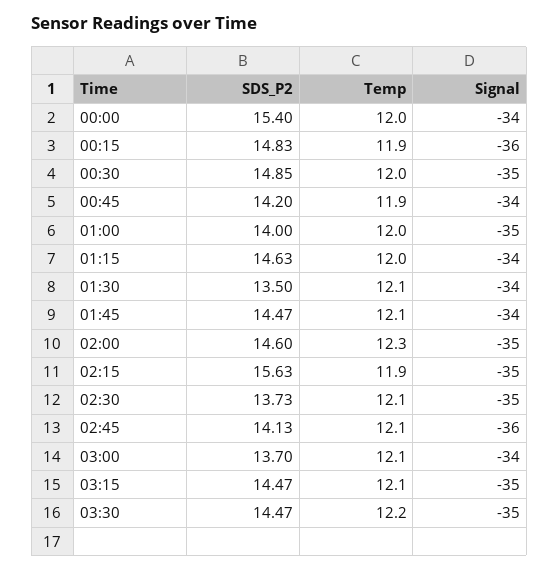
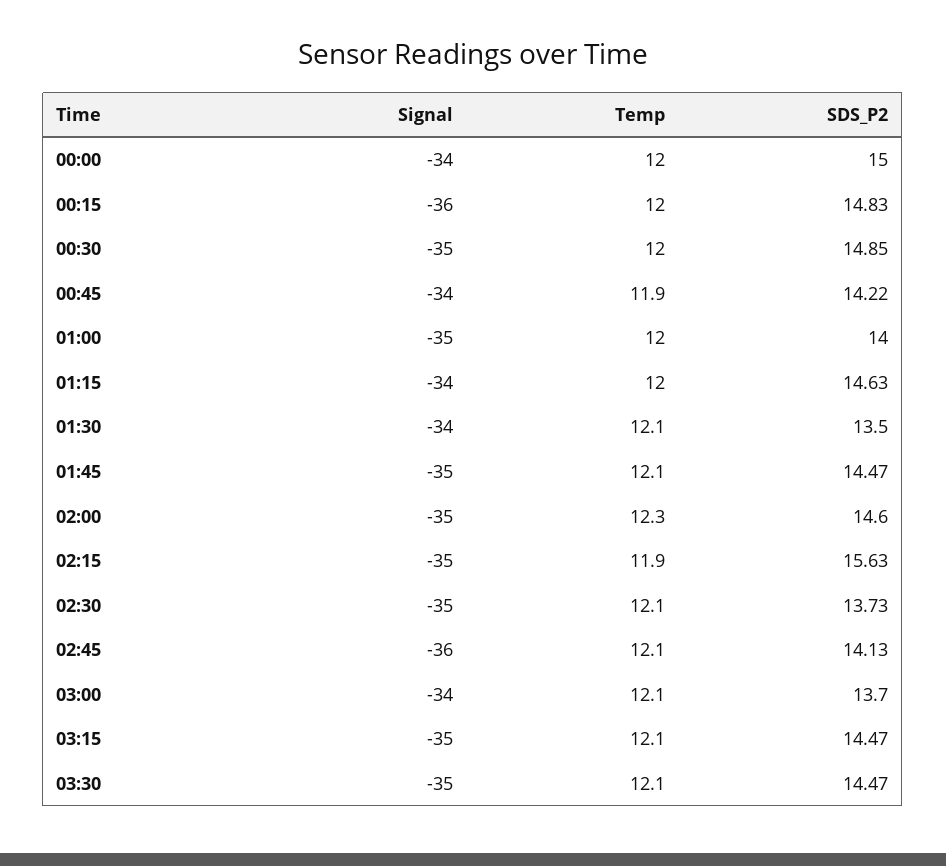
SDS_P2, 00:00: 15.4 -> 15
Temp, 00:15: 11.9 -> 12
SDS_P2, 00:45: 14.2 -> 14.22
Signal, 01:45: -34 -> -35
Temp, 03:30: 12.2 -> 12.1

